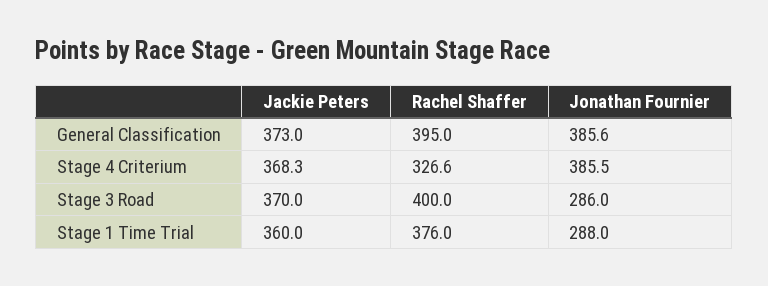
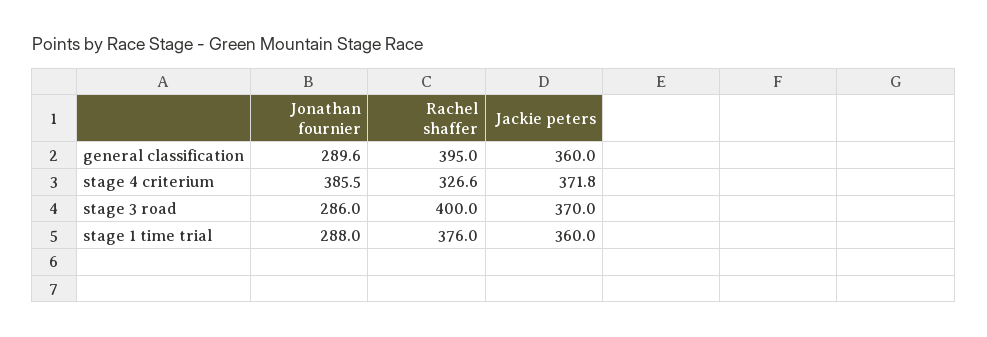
Jackie Peters, General Classification: 373 -> 360
Jonathan Fournier, General Classification: 385.6 -> 289.6
Jackie Peters, Stage 4 Criterium: 368.3 -> 371.8

